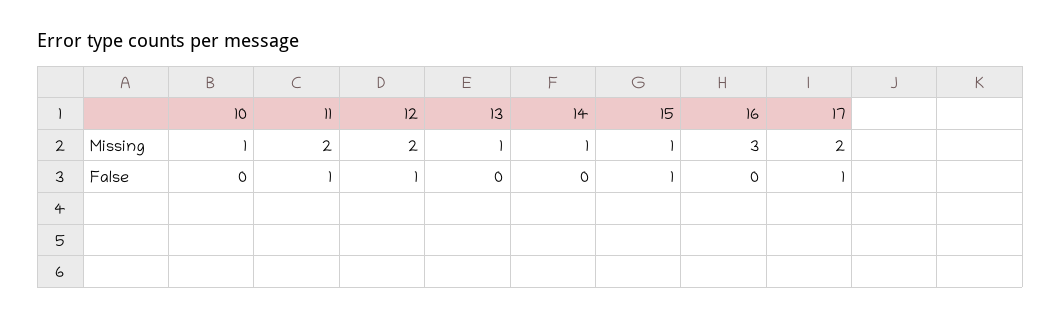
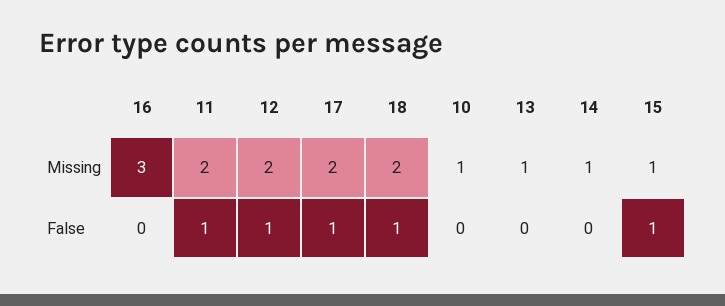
18, Missing: none -> 2
18, False: none -> 1

